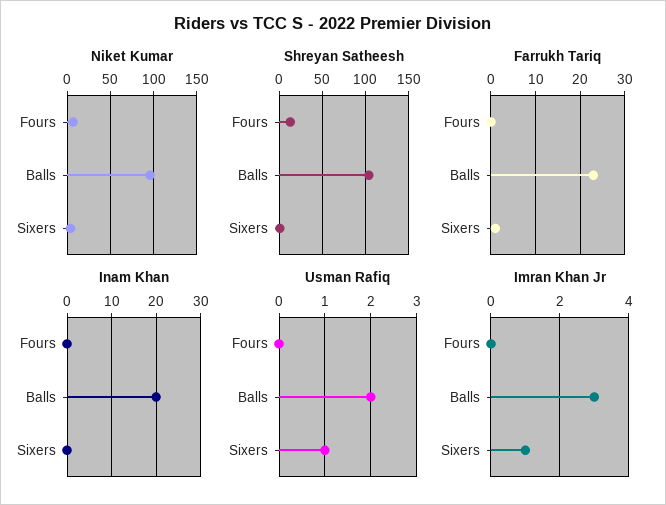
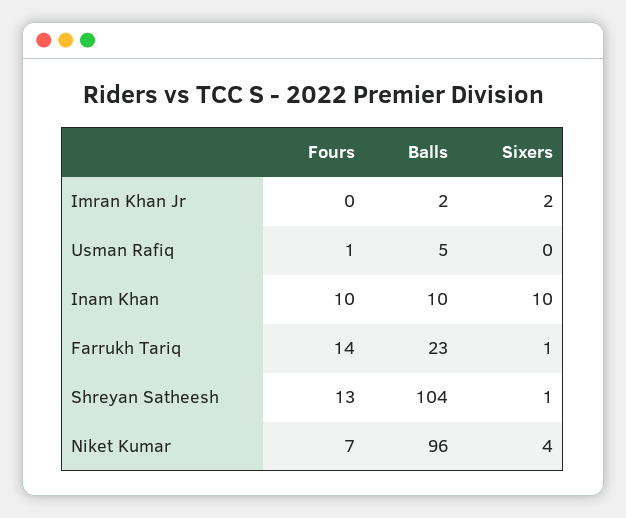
Farrukh Tariq, Fours: 0 -> 14
Inam Khan, Fours: 0 -> 10
Inam Khan, Balls: 20 -> 10
Inam Khan, Sixers: 0 -> 10
Usman Rafiq, Fours: 0 -> 1
Usman Rafiq, Balls: 2 -> 5
Usman Rafiq, Sixers: 1 -> 0
Imran Khan Jr, Balls: 3 -> 2
Imran Khan Jr, Sixers: 1 -> 2

